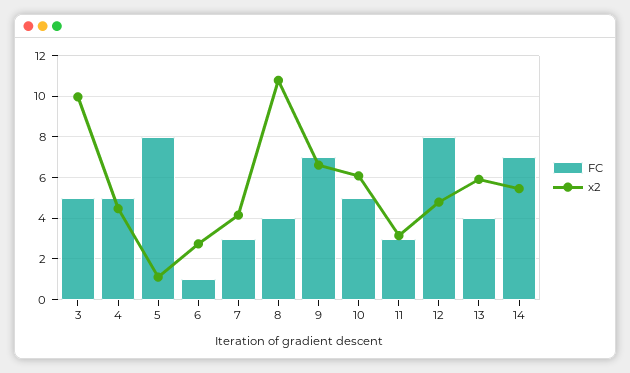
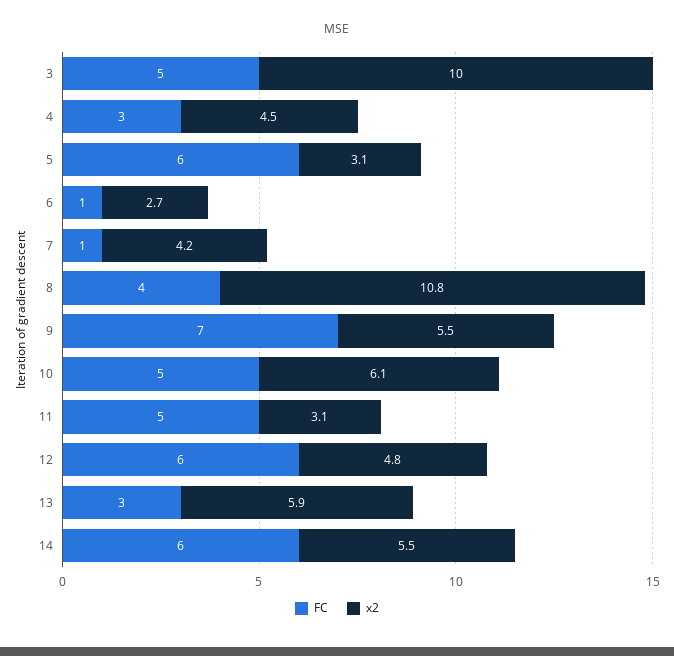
FC, 4: 5 -> 3
FC, 5: 8 -> 6
x2, 5: 1 -> 3.1
FC, 7: 3 -> 1
x2, 9: 6.5 -> 5.5
FC, 11: 3 -> 5
FC, 12: 8 -> 6
FC, 13: 4 -> 3
FC, 14: 7 -> 6

